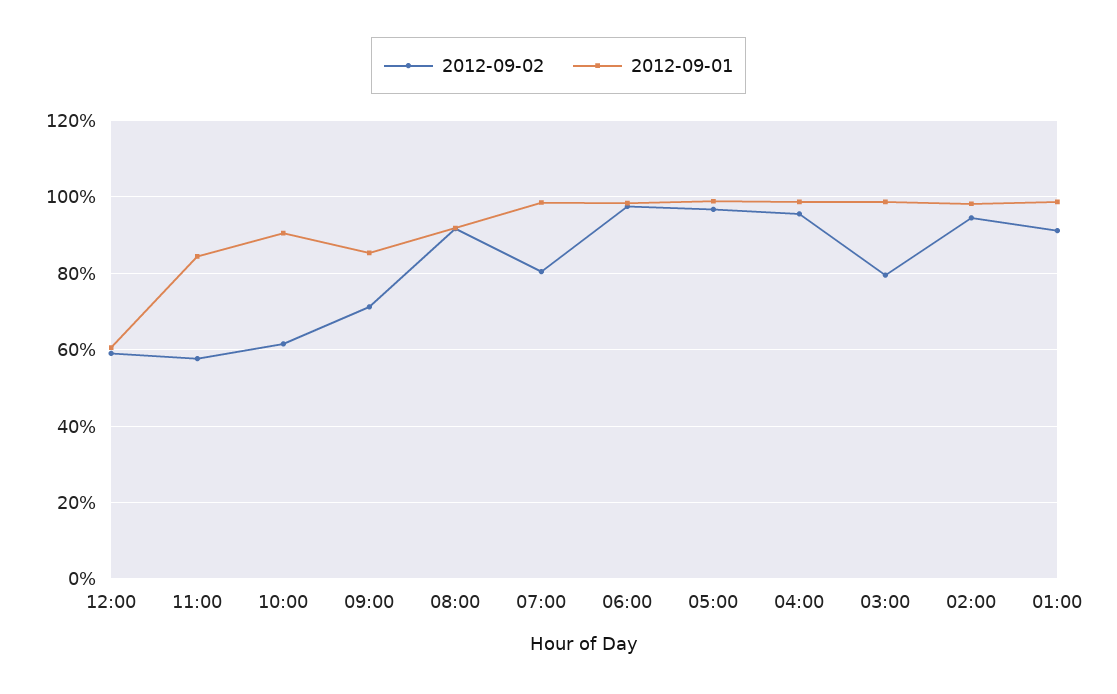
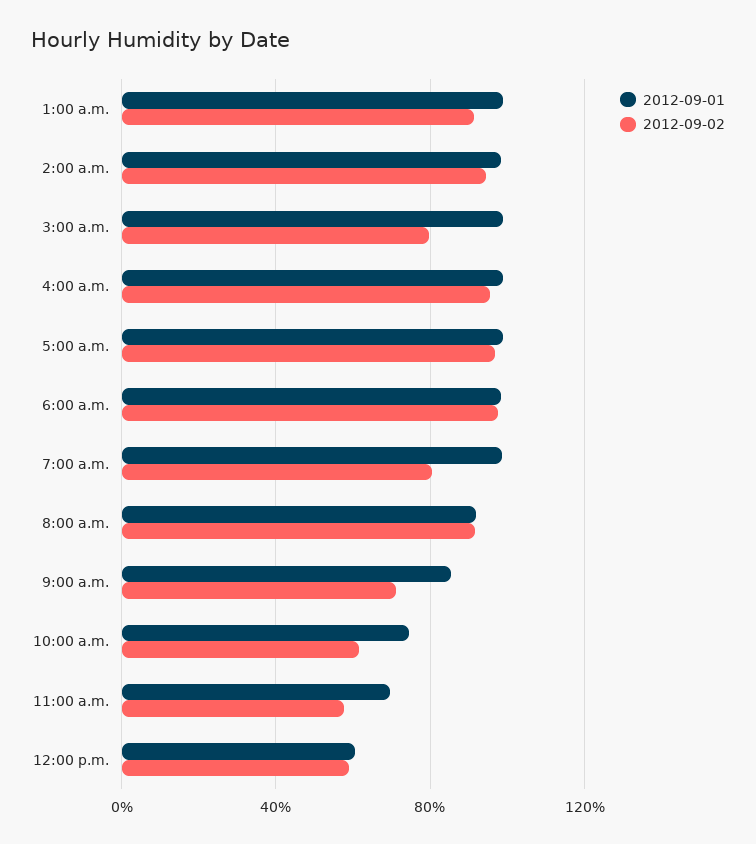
2012-09-01, 11:00: 84 -> 70
2012-09-01, 10:00: 90 -> 75

